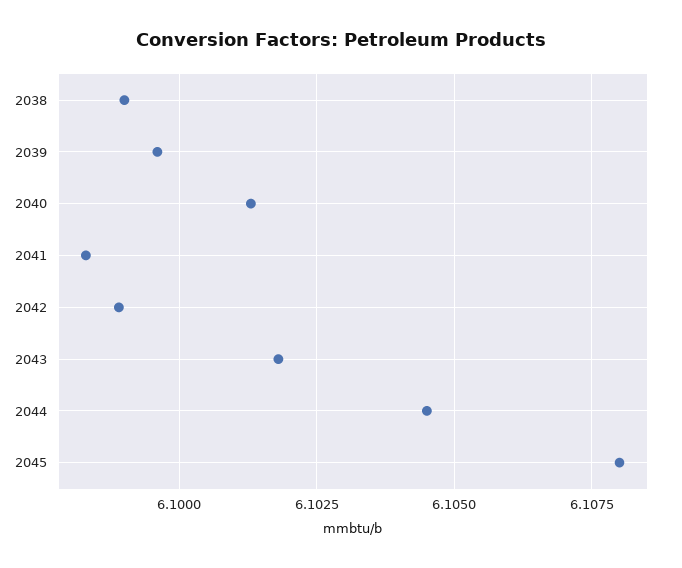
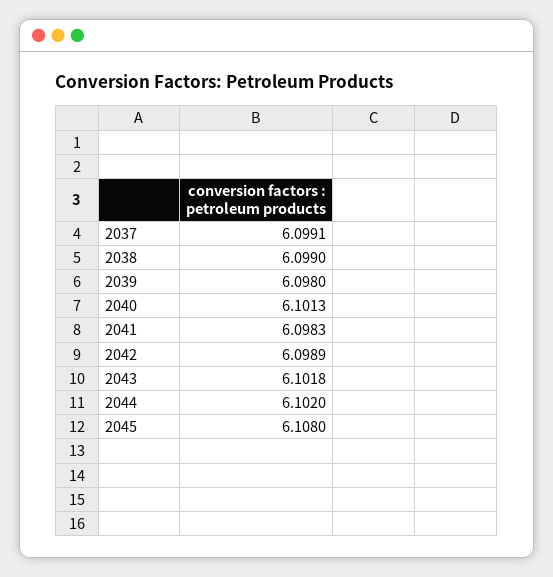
2039: 6.0995 -> 6.098
2044: 6.1045 -> 6.102
2037: none -> 6.0991

